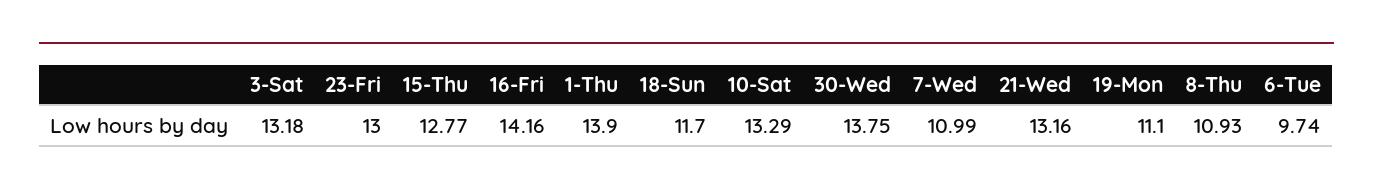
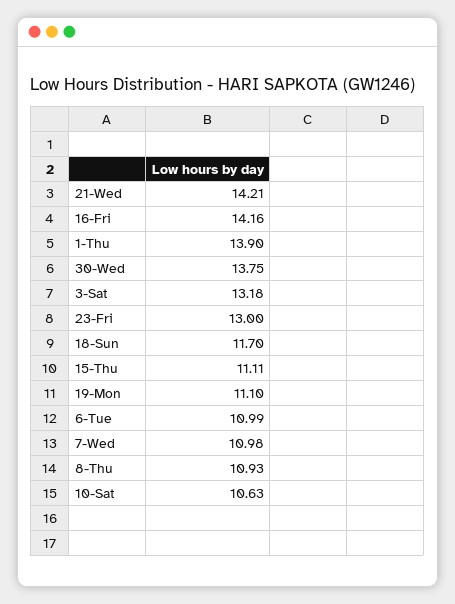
15-Thu: 12.77 -> 11.11
10-Sat: 13.29 -> 10.63
7-Wed: 10.99 -> 10.98
21-Wed: 13.16 -> 14.21
6-Tue: 9.74 -> 10.99

